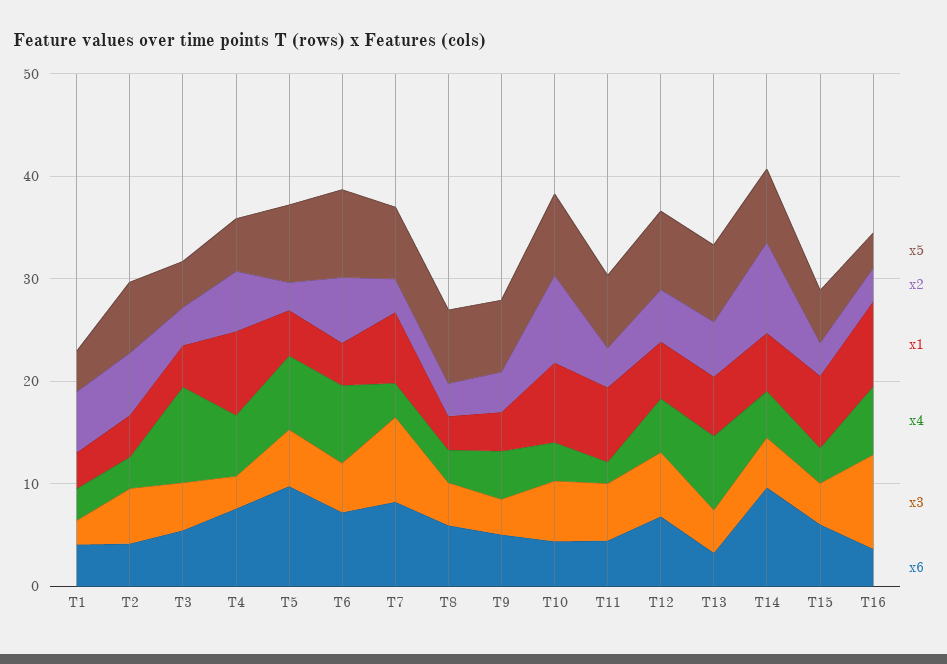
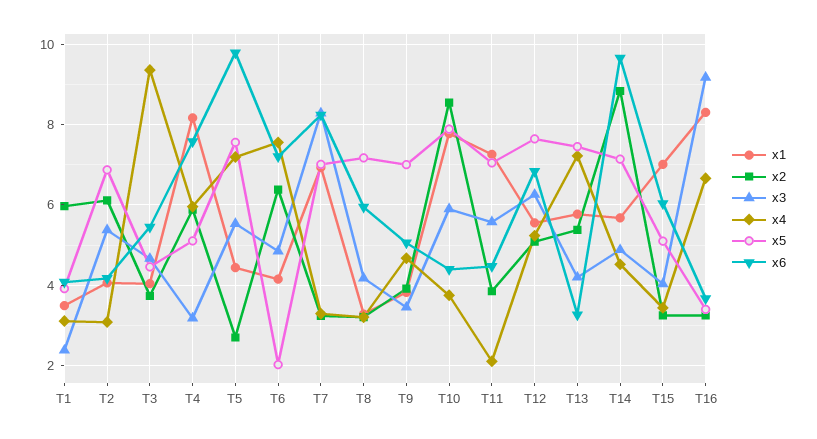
x5, T6: 8 -> 2

